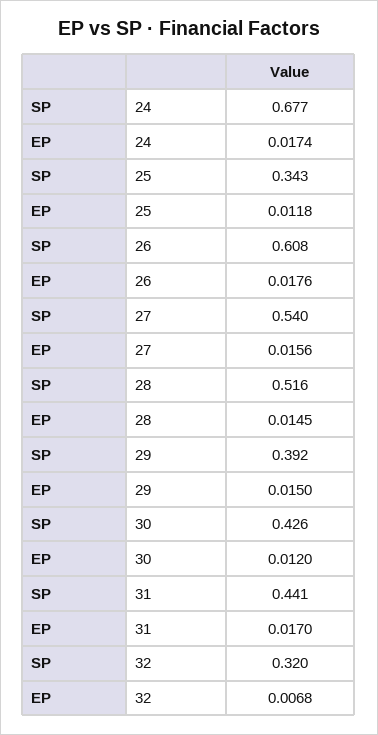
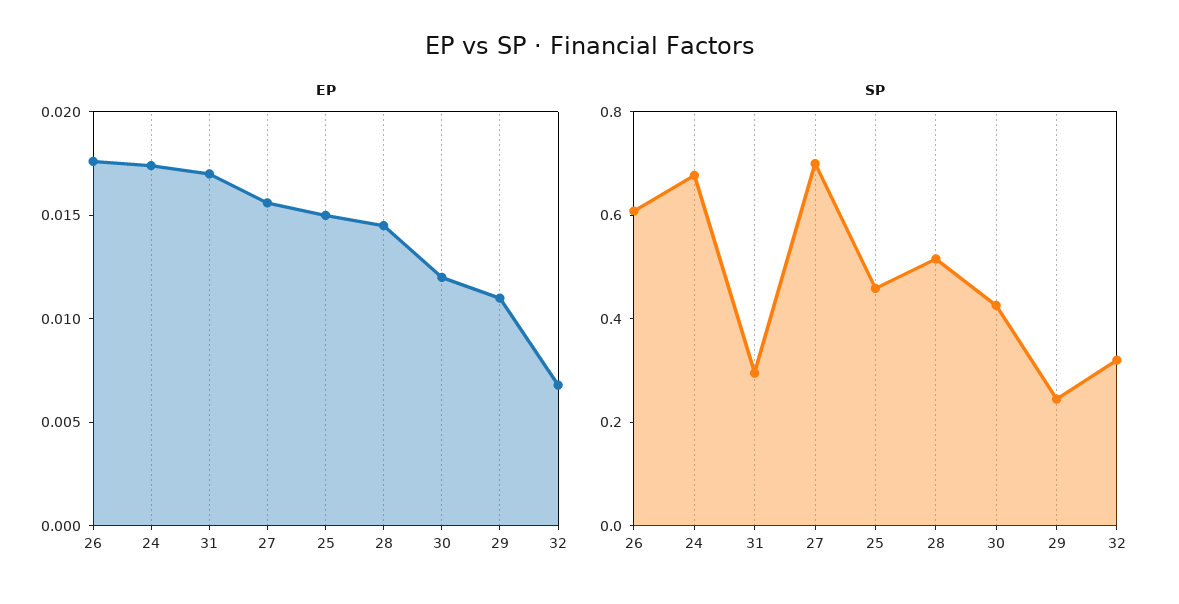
SP, 25: 0.343 -> 0.45
EP, 25: 0.0118 -> 0.015
SP, 27: 0.54 -> 0.7
SP, 29: 0.392 -> 0.25
EP, 29: 0.015 -> 0.011
SP, 31: 0.441 -> 0.3

